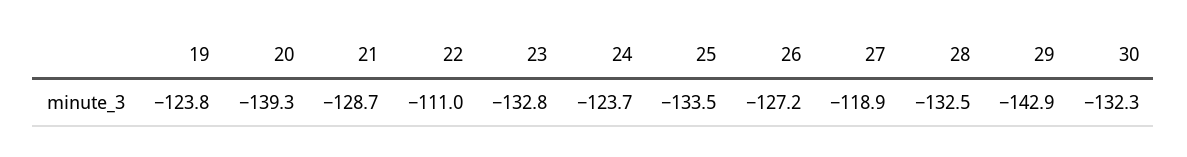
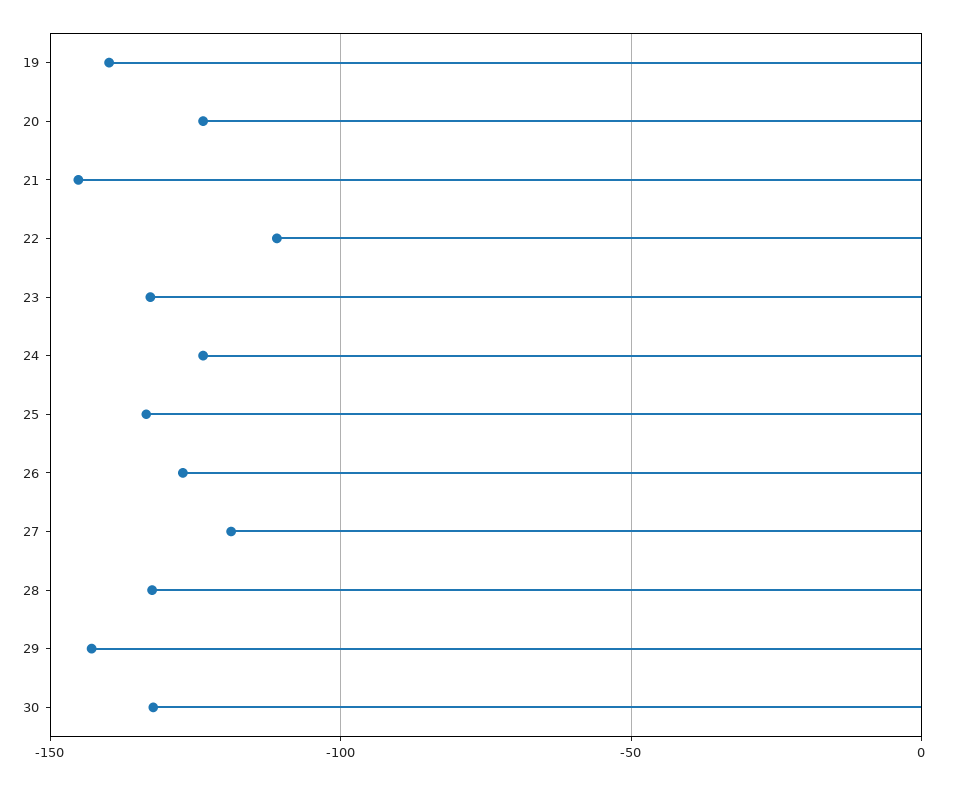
19: -123.8 -> -140
20: -139.3 -> -125
21: -128.7 -> -145

